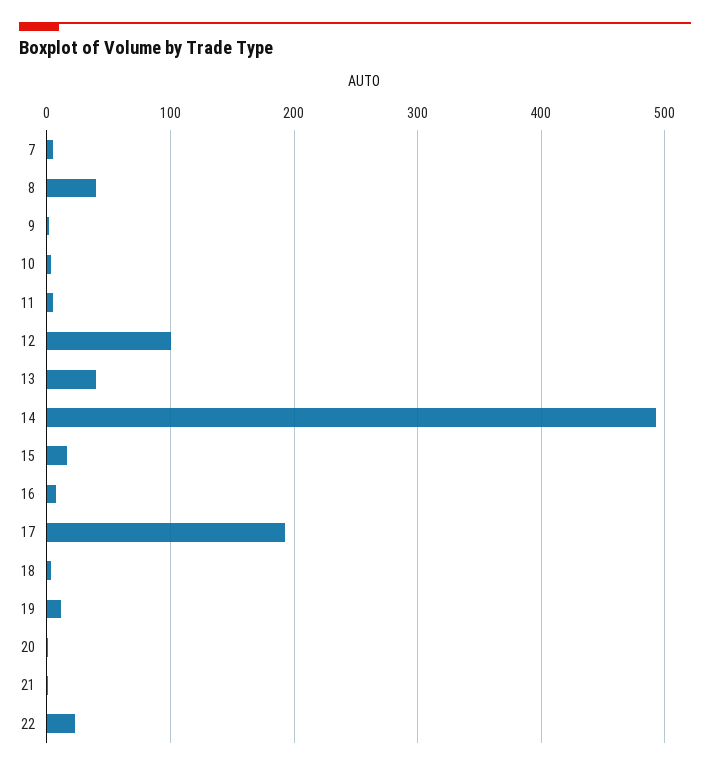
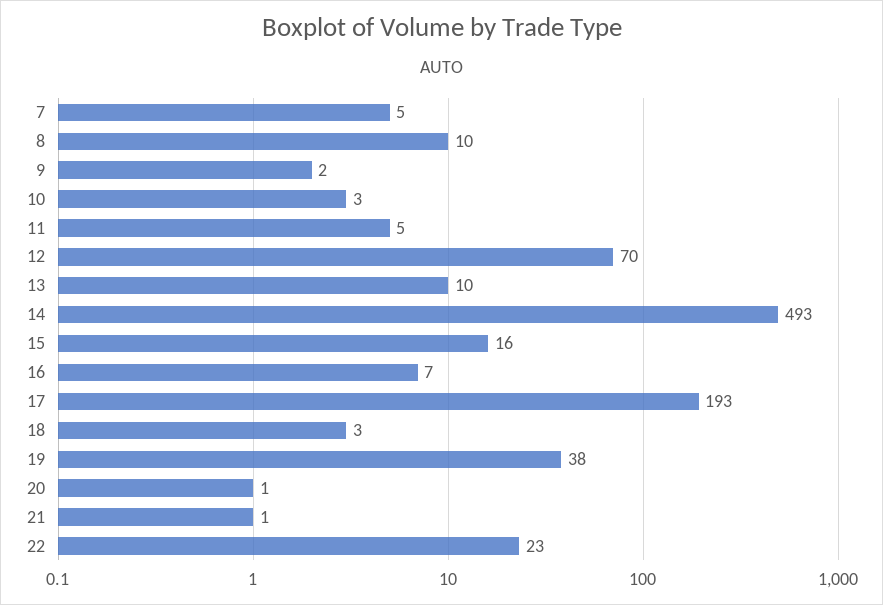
8: 40 -> 10
12: 100 -> 70
13: 40 -> 10
19: 10 -> 38

